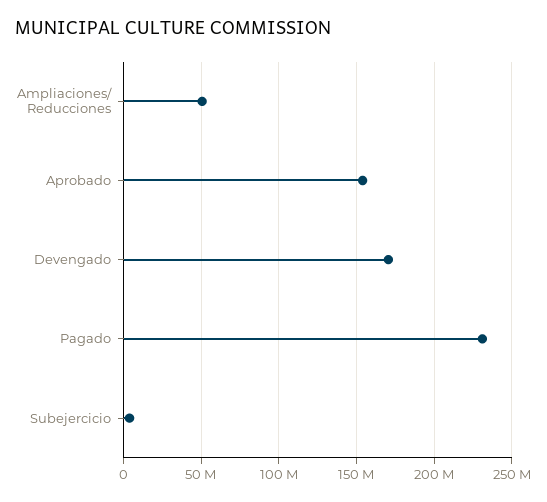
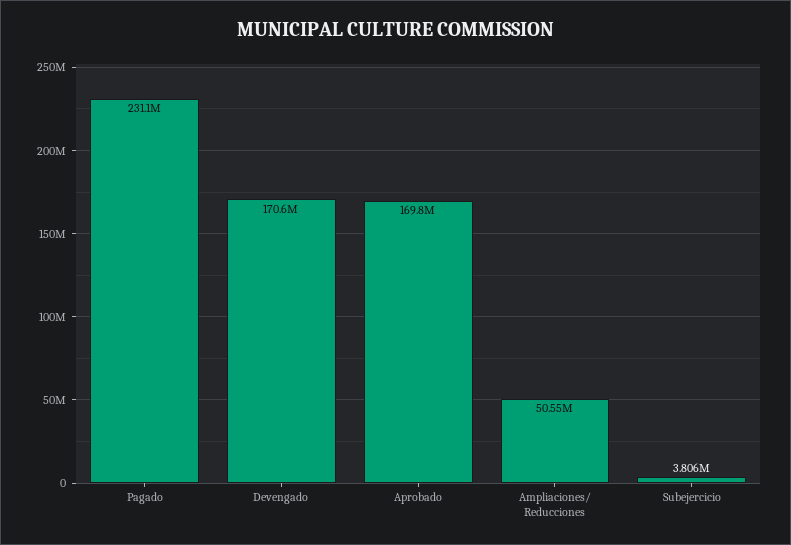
Aprobado: 155000000 -> 169800000

